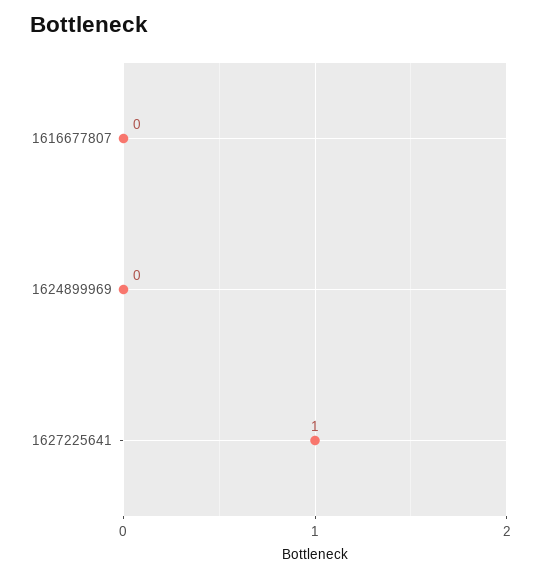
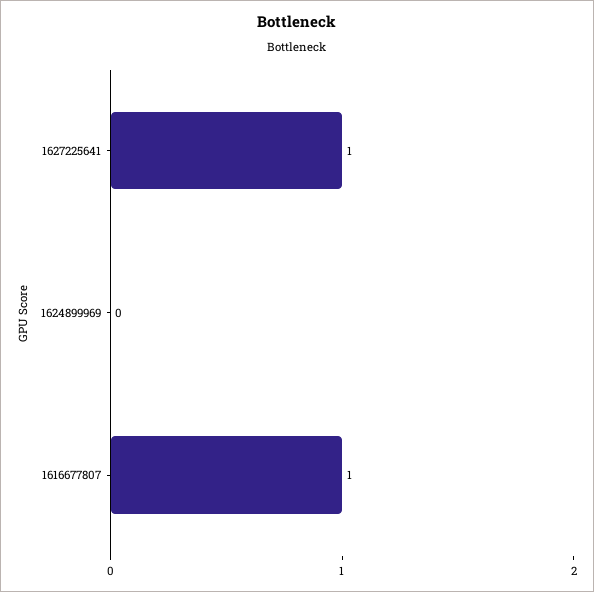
1616677807: 0 -> 1

